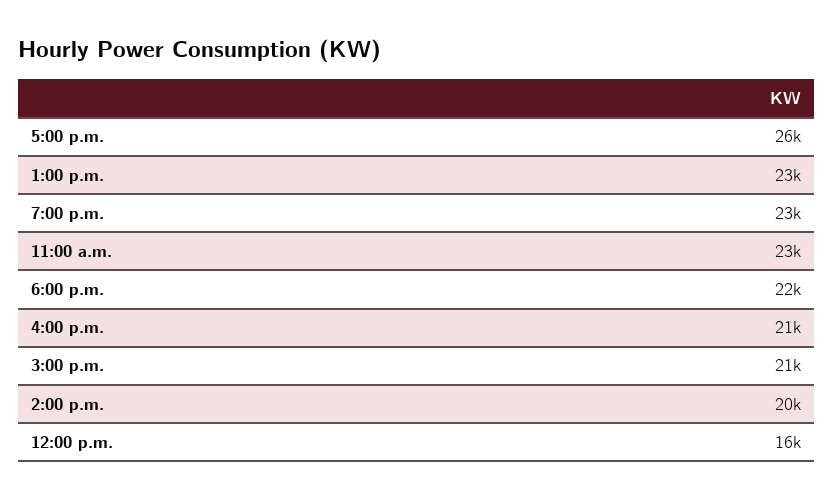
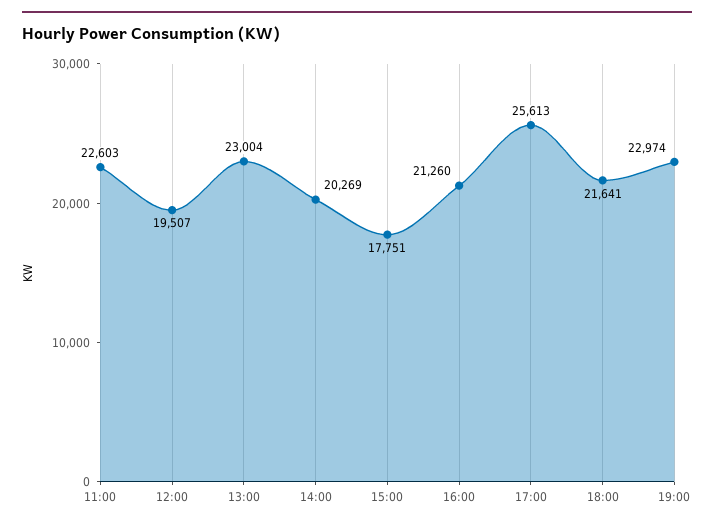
3:00 p.m.: 21000 -> 17751
12:00 p.m.: 16000 -> 19507

